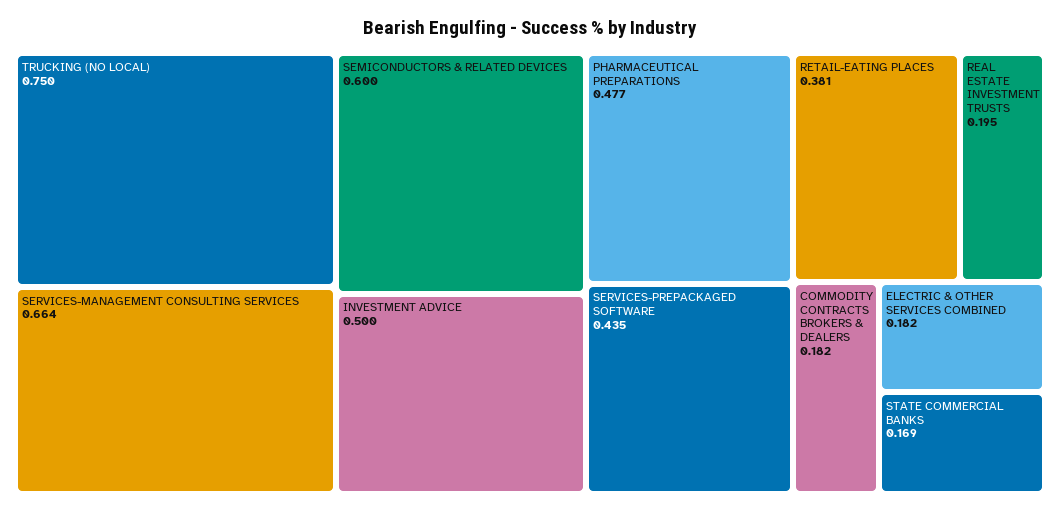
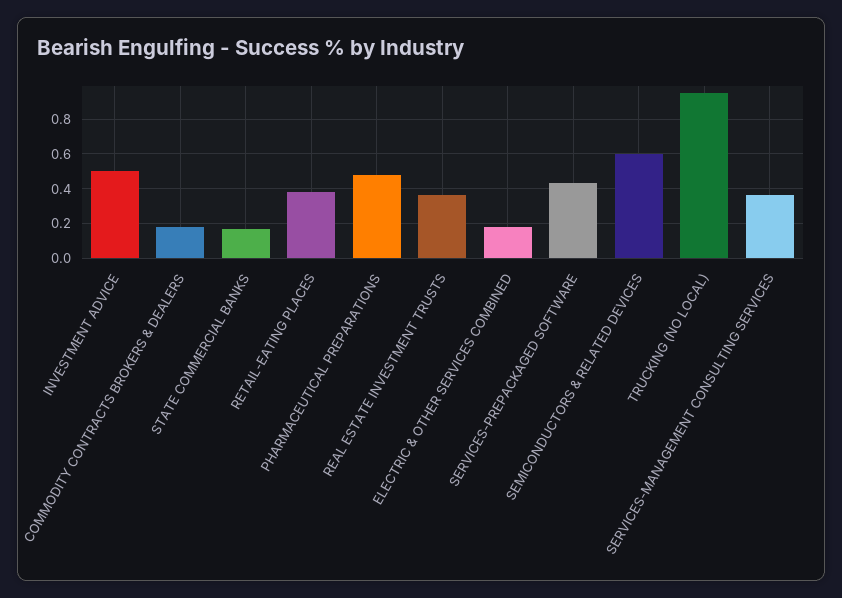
TRUCKING (NO LOCAL): 0.75 -> 0.95
SERVICES-MANAGEMENT CONSULTING SERVICES: 0.664 -> 0.35
REAL ESTATE INVESTMENT TRUSTS: 0.195 -> 0.35

